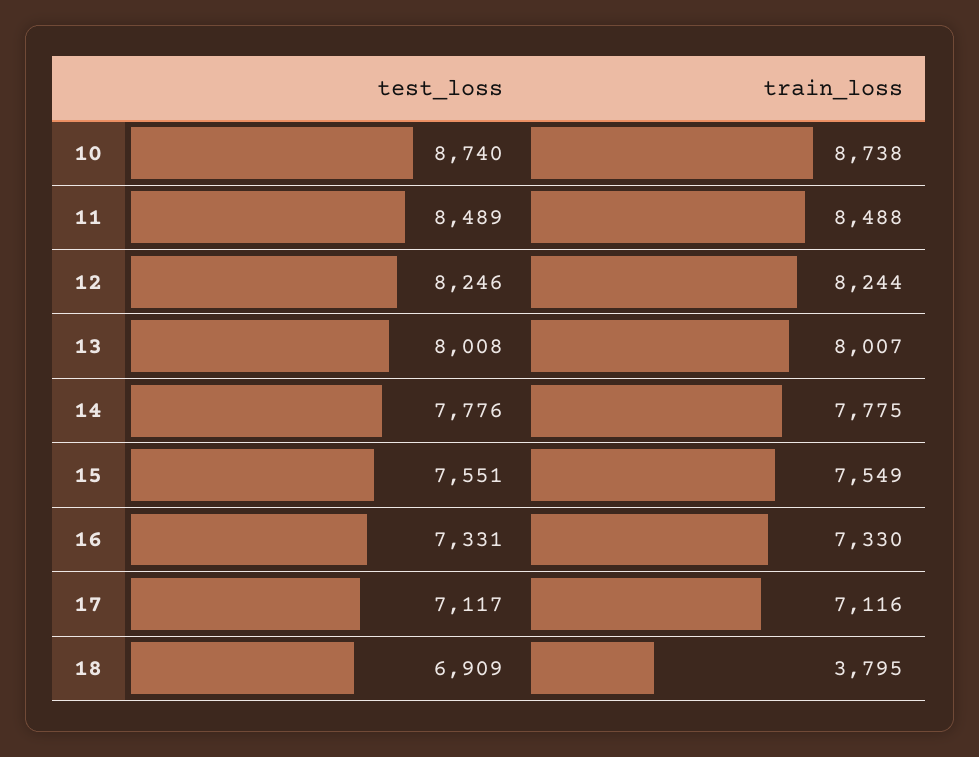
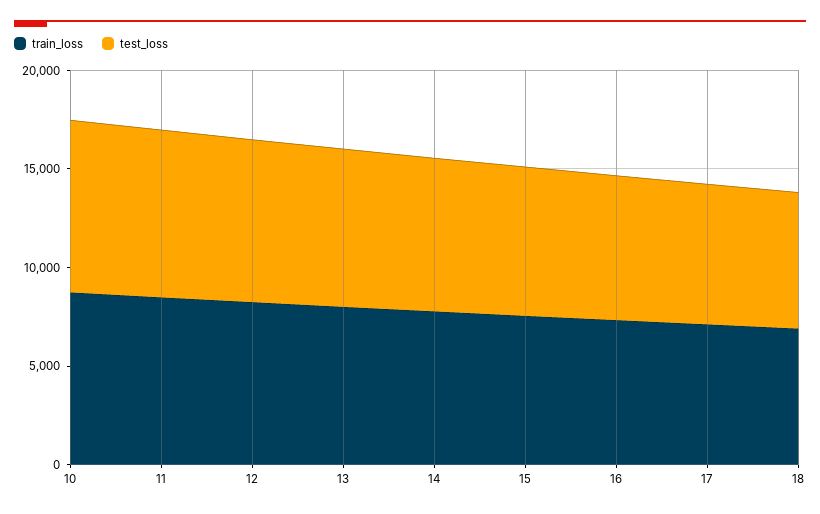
train_loss, 18: 3795 -> 7000

